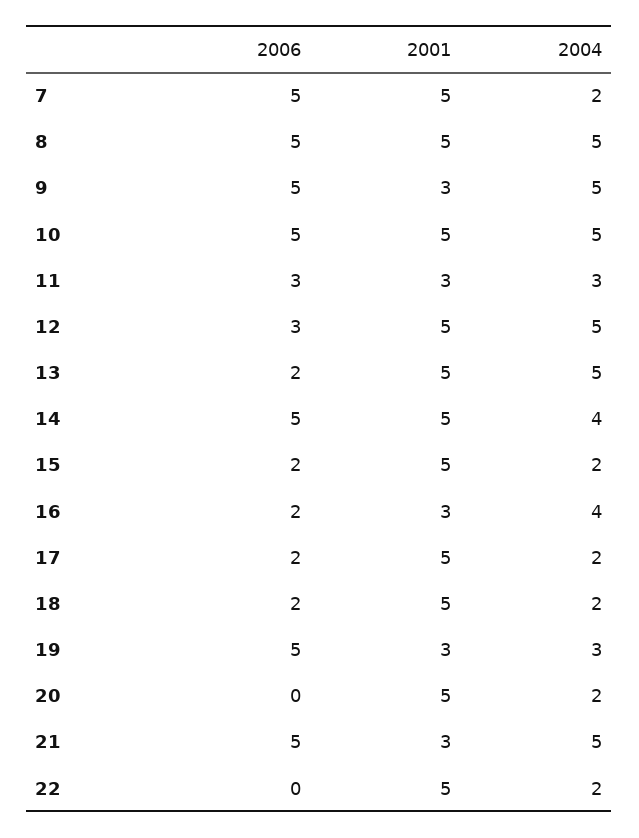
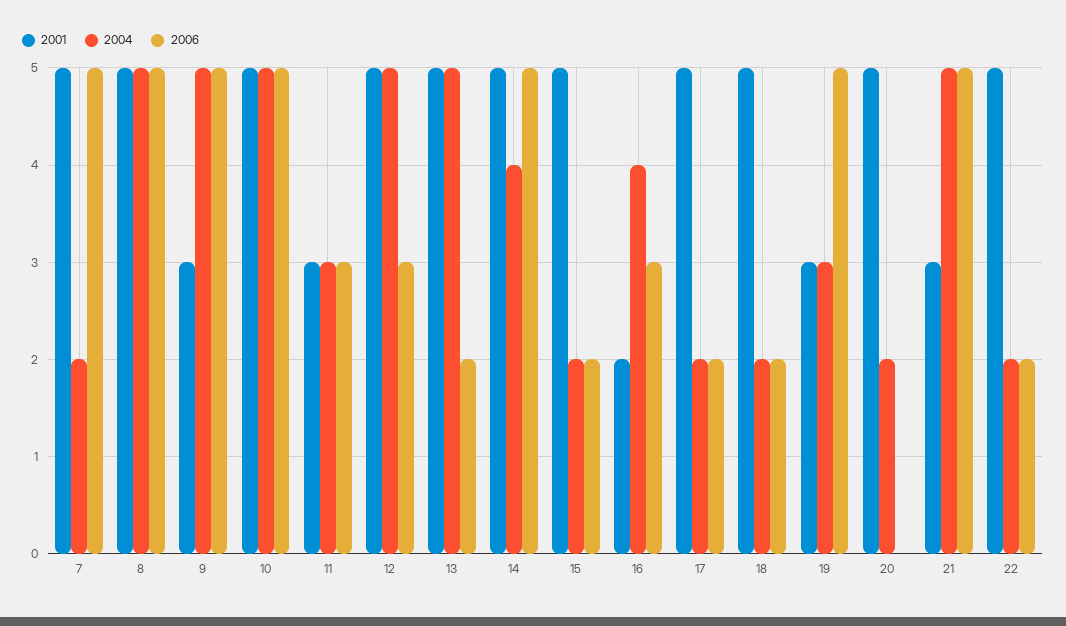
2006, 16: 2 -> 3
2001, 16: 3 -> 2
2006, 22: 0 -> 2

